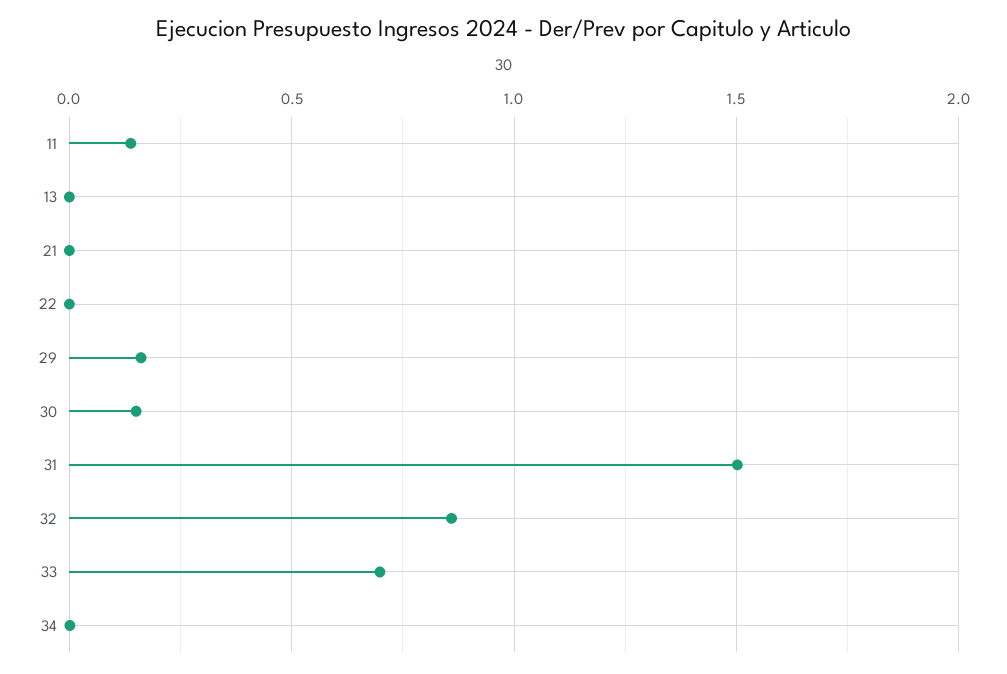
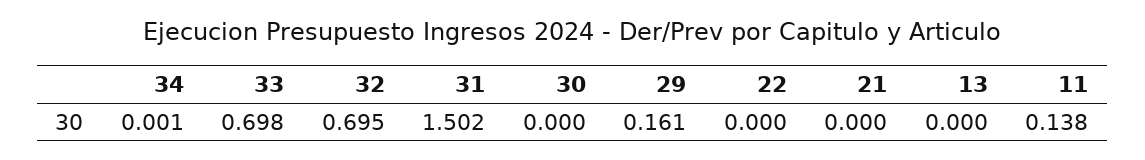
30: 0.15 -> 0
32: 0.85 -> 0.695

